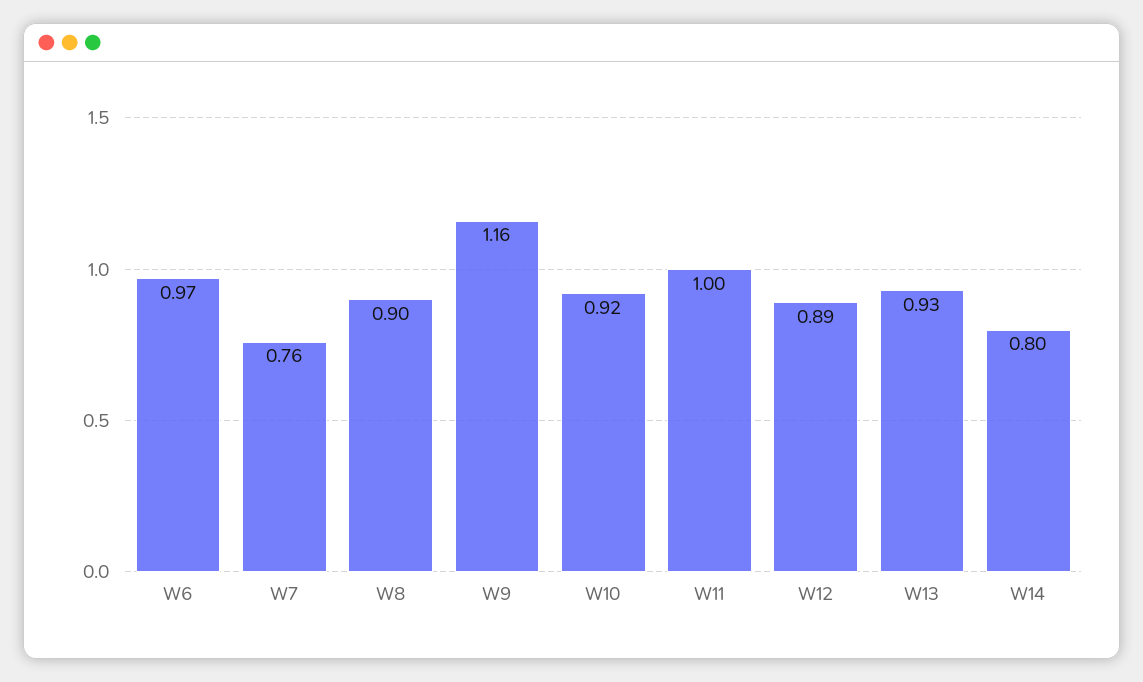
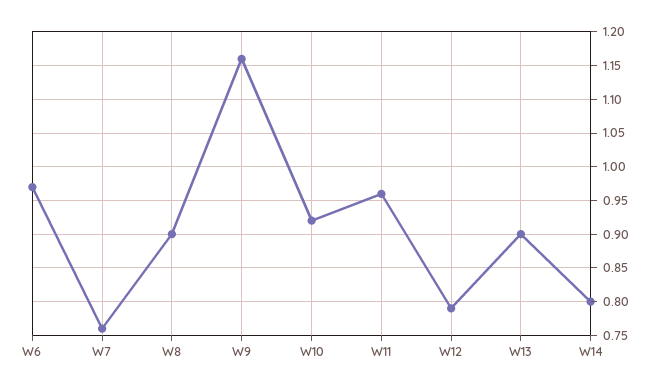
W11: 1 -> 0.96
W12: 0.89 -> 0.79
W13: 0.93 -> 0.9

